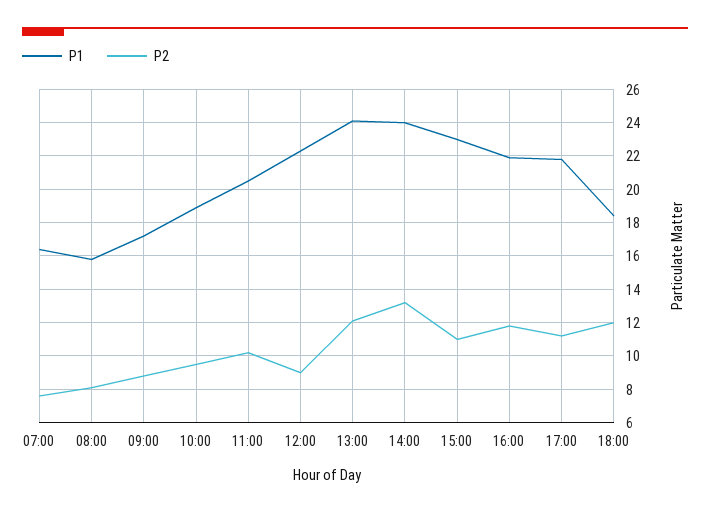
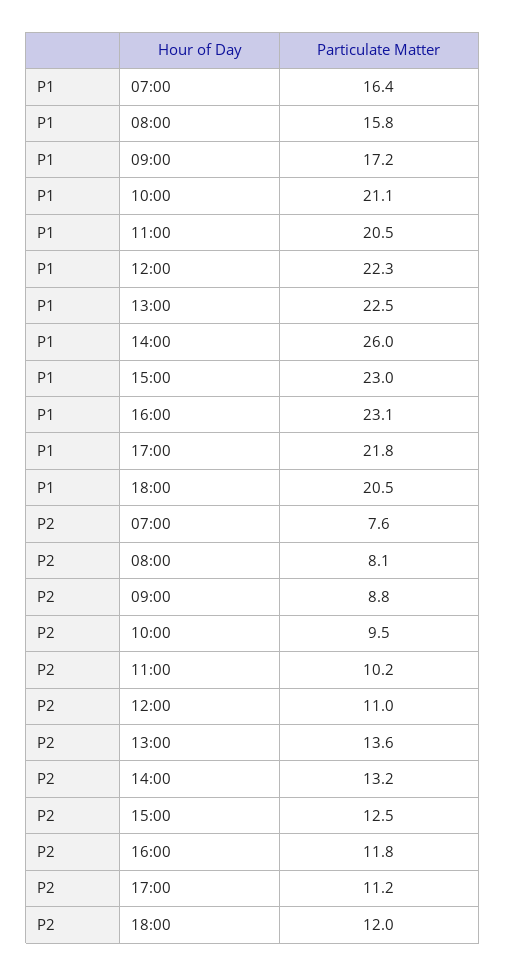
P1, 10:00: 19 -> 21.1
P2, 12:00: 9 -> 11
P1, 13:00: 24 -> 22.5
P2, 13:00: 12 -> 13.6
P1, 14:00: 24 -> 26
P2, 15:00: 11 -> 12.5
P1, 16:00: 22 -> 23.1
P1, 18:00: 18.5 -> 20.5

